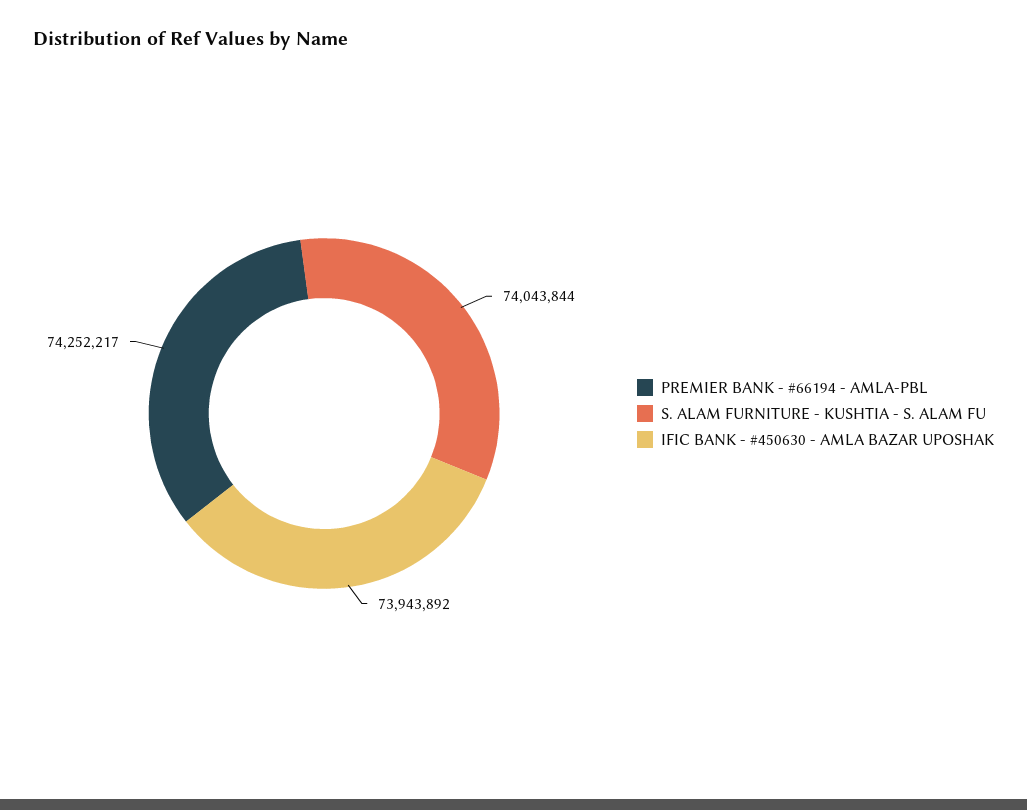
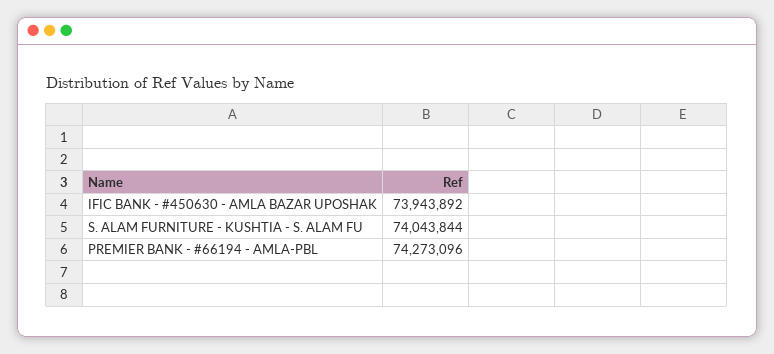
PREMIER BANK - #66194 - AMLA-PBL: 74252217 -> 74273096

